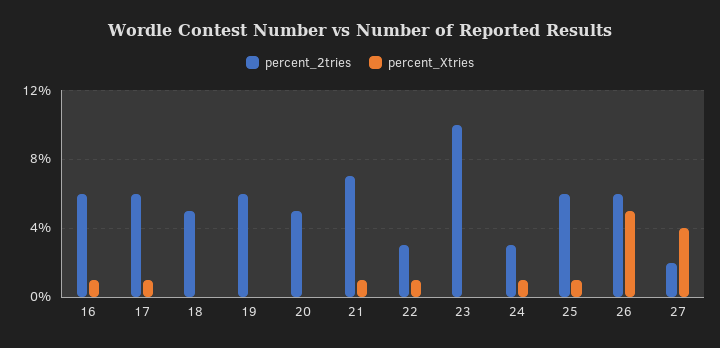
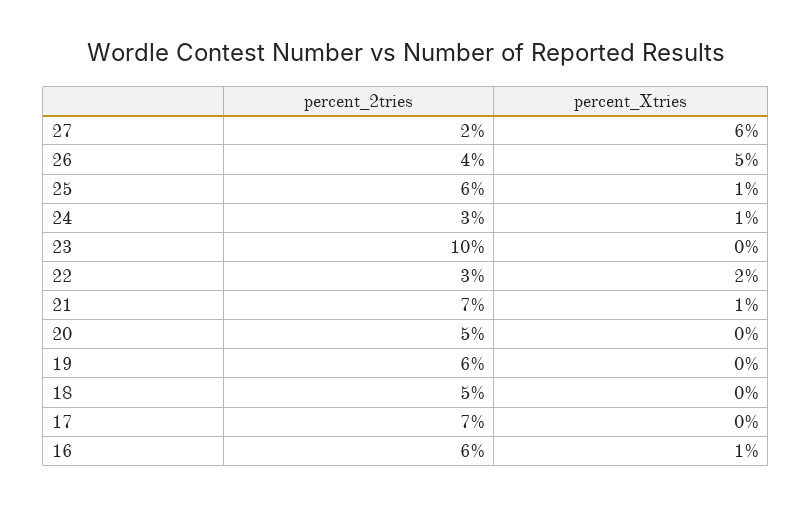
percent_2tries, 17: 6 -> 7
percent_Xtries, 17: 1 -> 0
percent_Xtries, 22: 1 -> 2
percent_2tries, 26: 6 -> 4
percent_Xtries, 27: 4 -> 6

